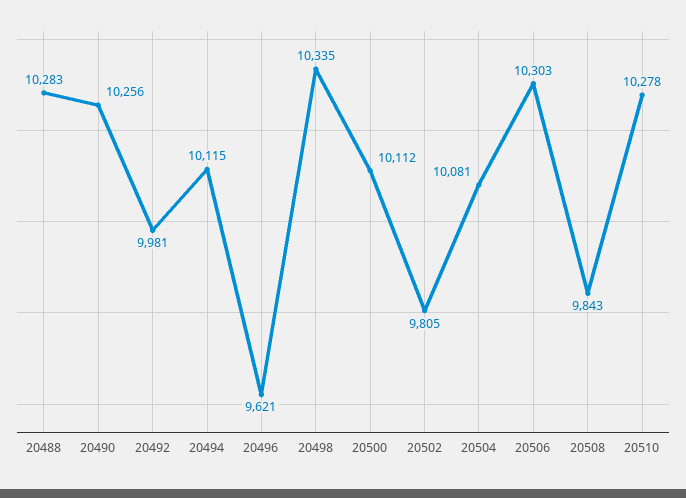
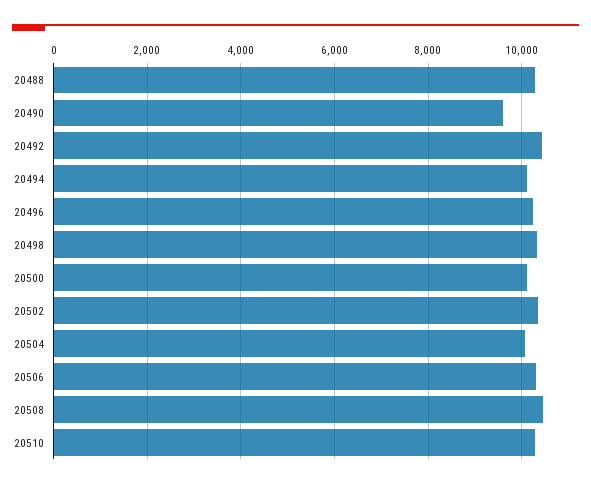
20490: 10256 -> 9600
20492: 9981 -> 10400
20496: 9621 -> 10200
20502: 9805 -> 10400
20508: 9843 -> 10400

